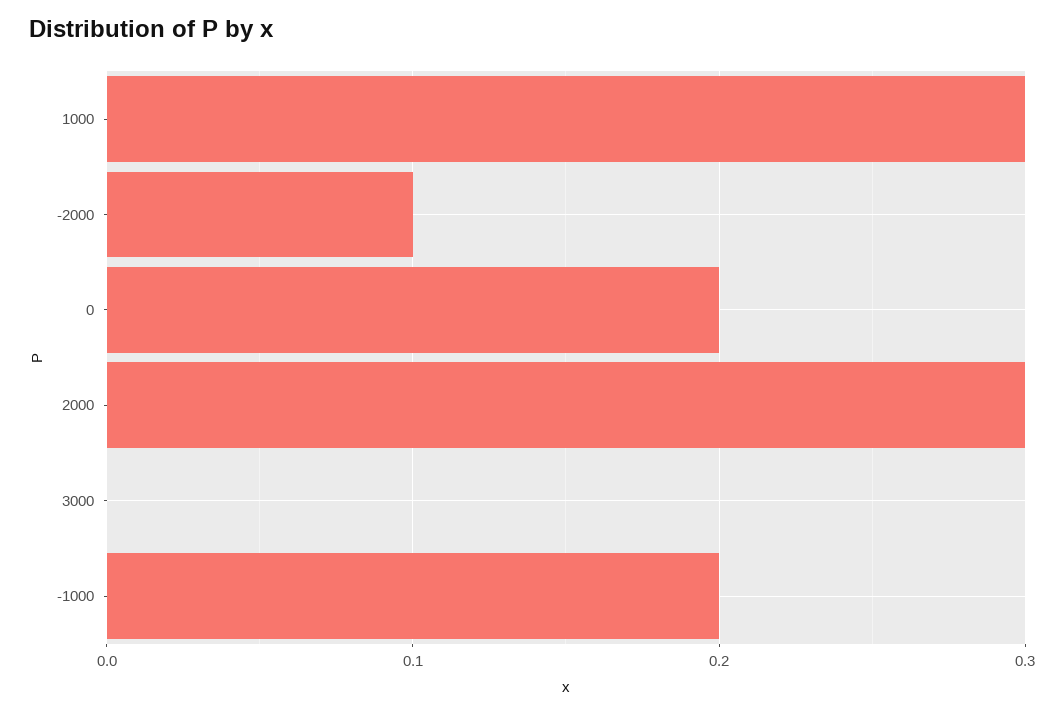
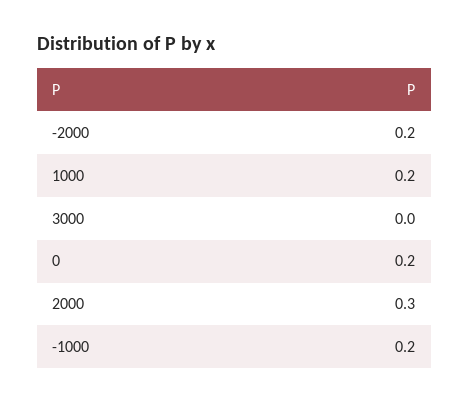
1000: 0.3 -> 0.2
-2000: 0.1 -> 0.2

